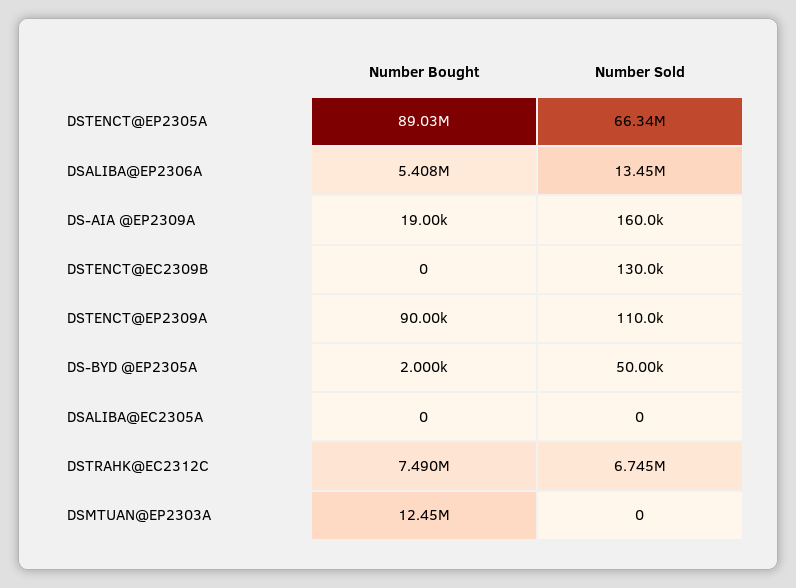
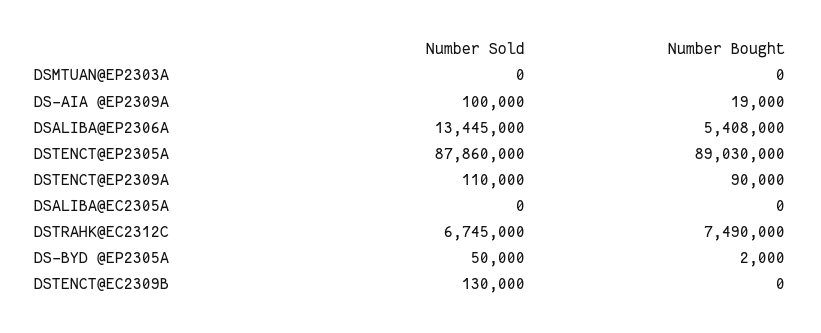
Number Sold, DSTENCT@EP2305A: 66340000 -> 87860000
Number Sold, DS-AIA @EP2309A: 160000 -> 100000
Number Bought, DSMTUAN@EP2303A: 12450000 -> 0

